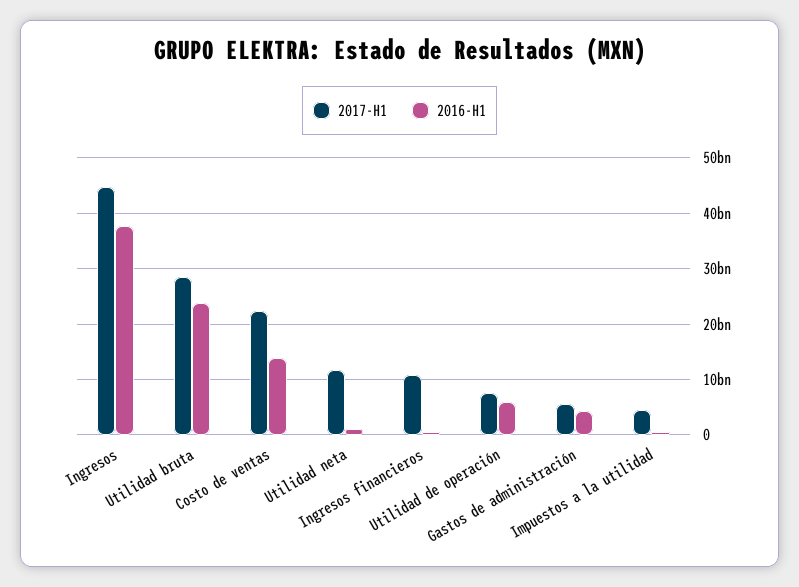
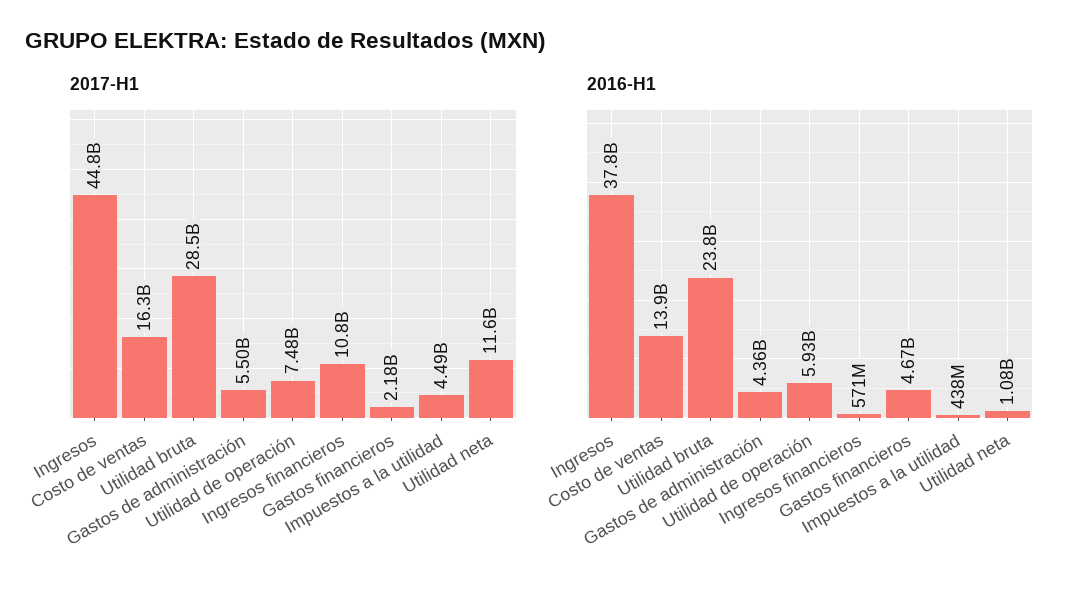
2017-H1, Costo de ventas: 22000000000 -> 16300000000
2017-H1, Gastos financieros: none -> 2180000000
2016-H1, Gastos financieros: none -> 4670000000

